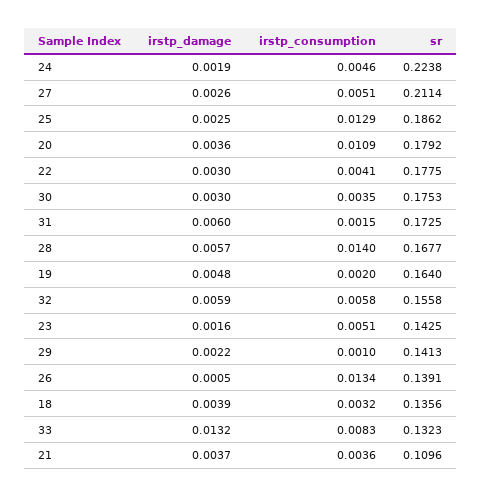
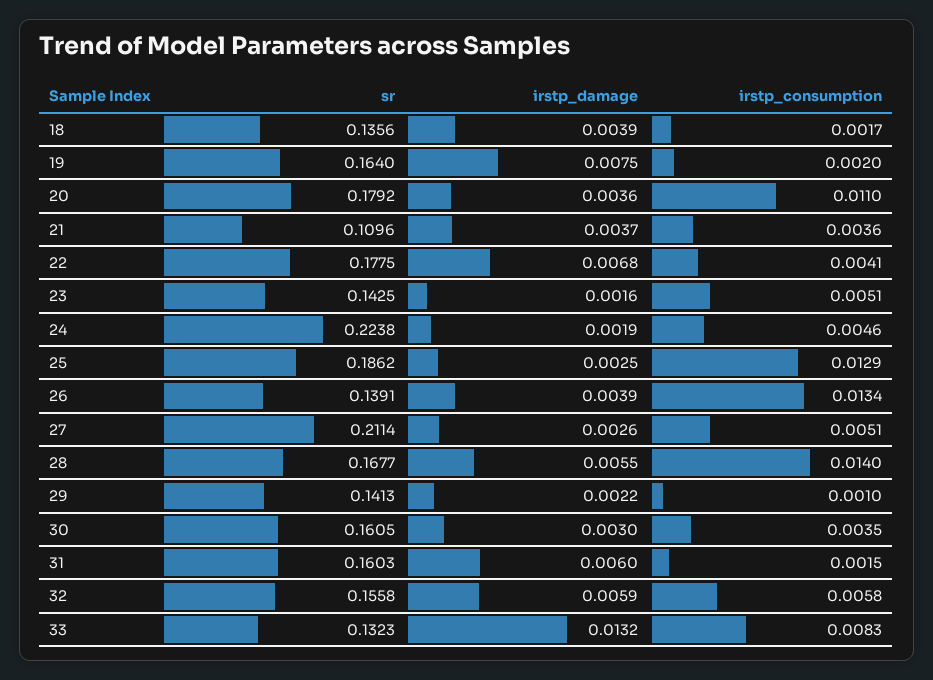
irstp_consumption, 20: 0.0109 -> 0.011
irstp_damage, 22: 0.003 -> 0.0068
sr, 30: 0.1753 -> 0.1605
sr, 31: 0.1725 -> 0.1603
irstp_damage, 28: 0.0057 -> 0.0055
irstp_damage, 19: 0.0048 -> 0.0075
irstp_damage, 26: 0.0005 -> 0.0039
irstp_consumption, 18: 0.0032 -> 0.0017

